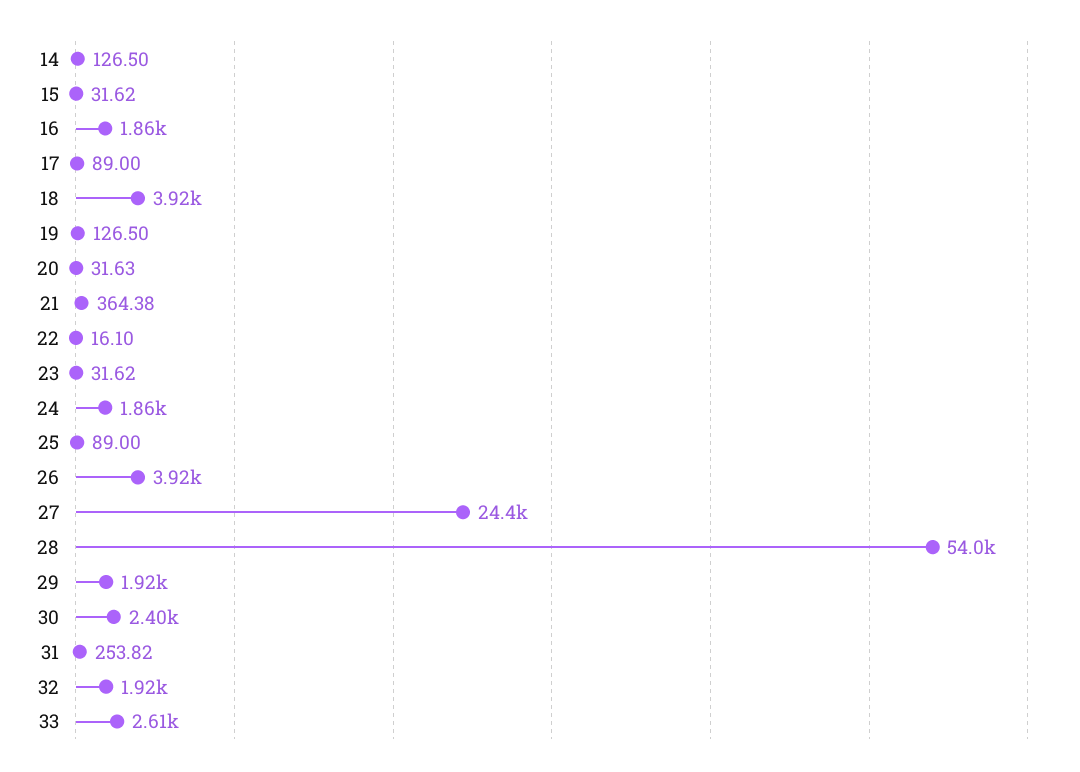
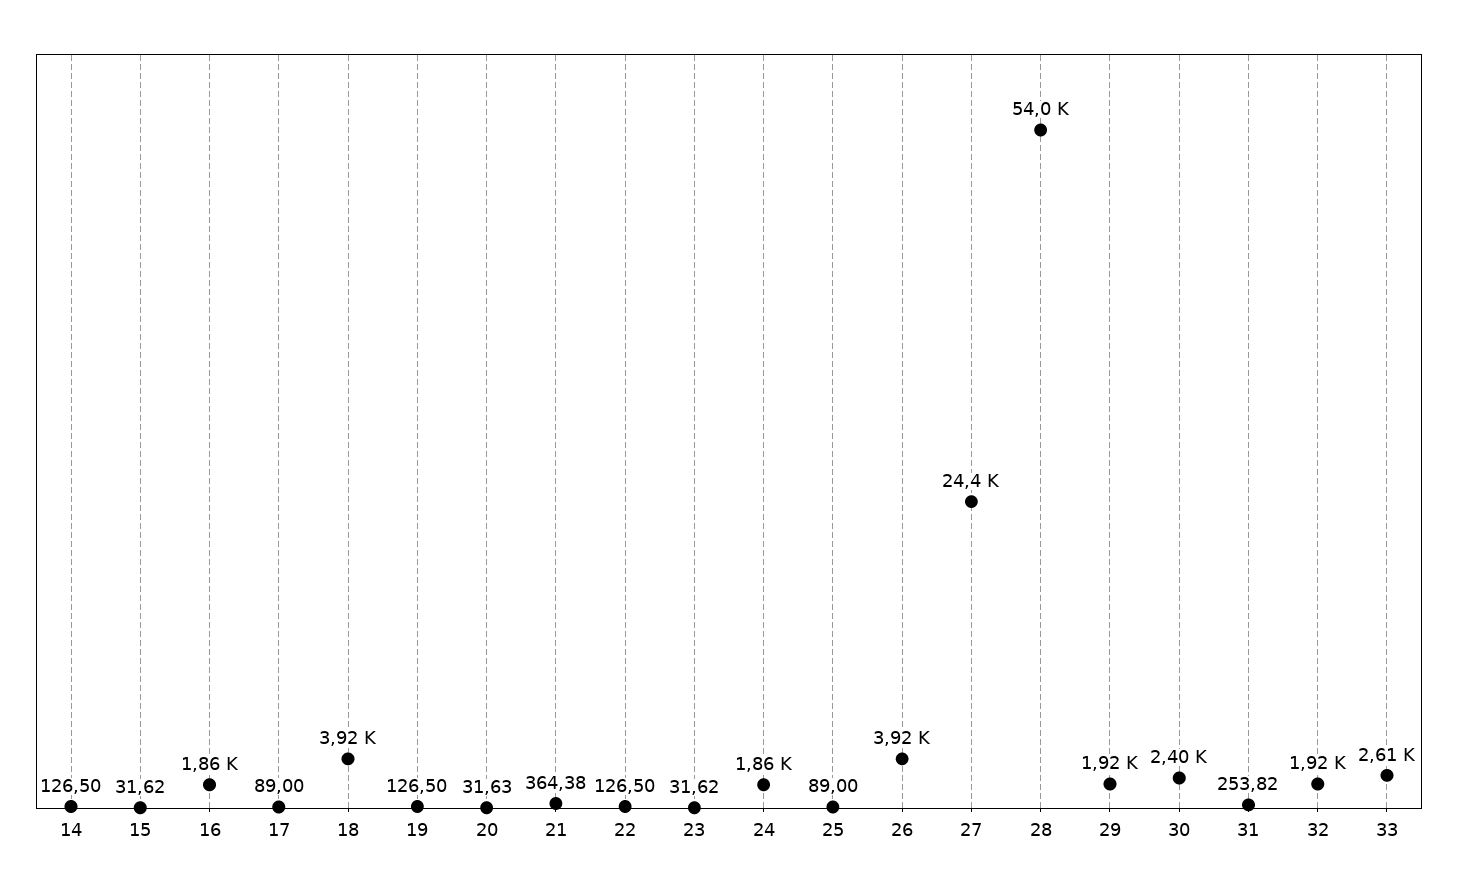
22: 16.1 -> 126.5

